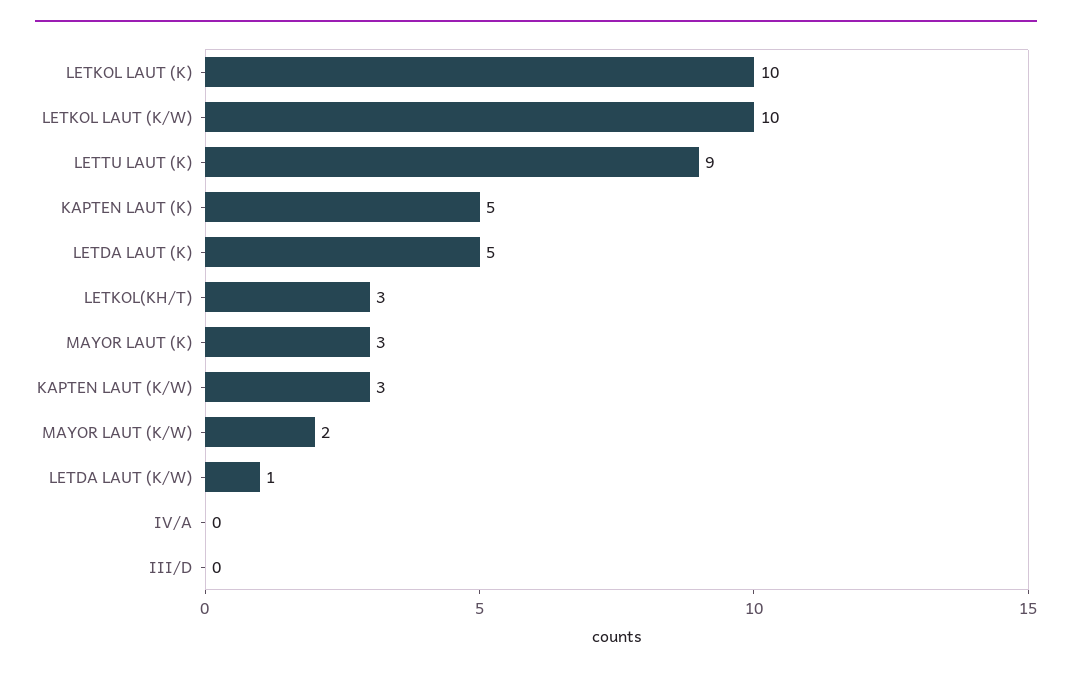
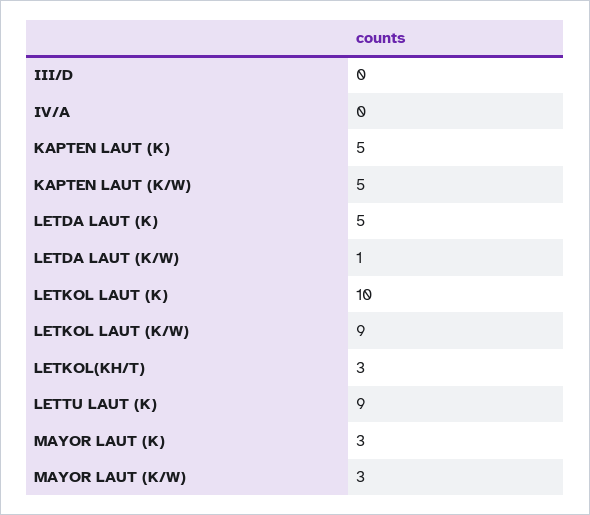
LETKOL LAUT (K/W): 10 -> 9
KAPTEN LAUT (K/W): 3 -> 5
MAYOR LAUT (K/W): 2 -> 3

